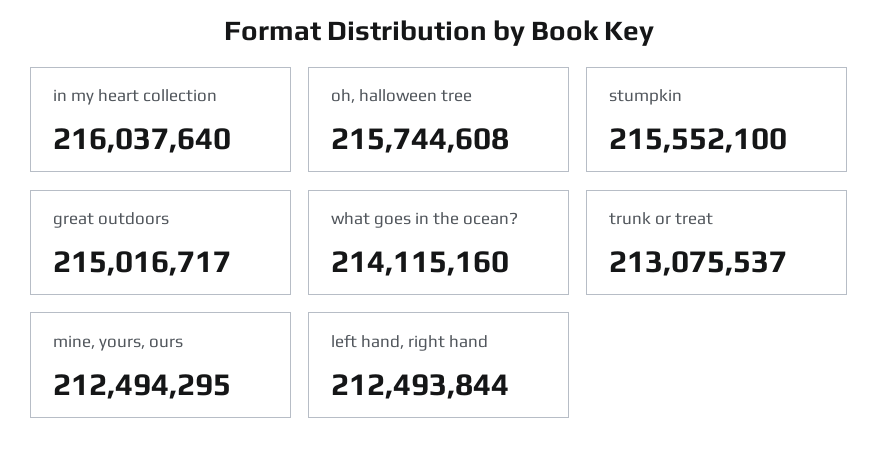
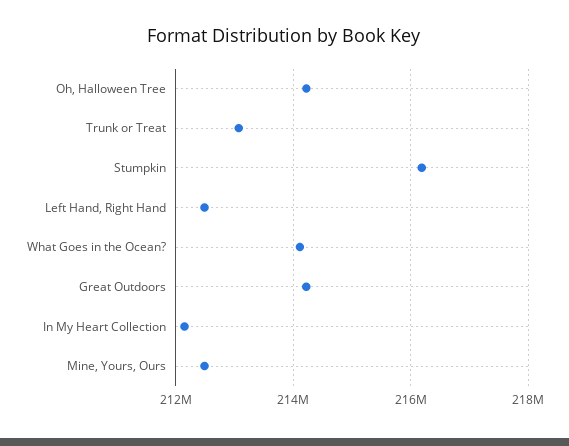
in my heart collection: 216037640 -> 212200000
oh, halloween tree: 215744608 -> 214200000
stumpkin: 215552100 -> 216200000
great outdoors: 215016717 -> 214200000

